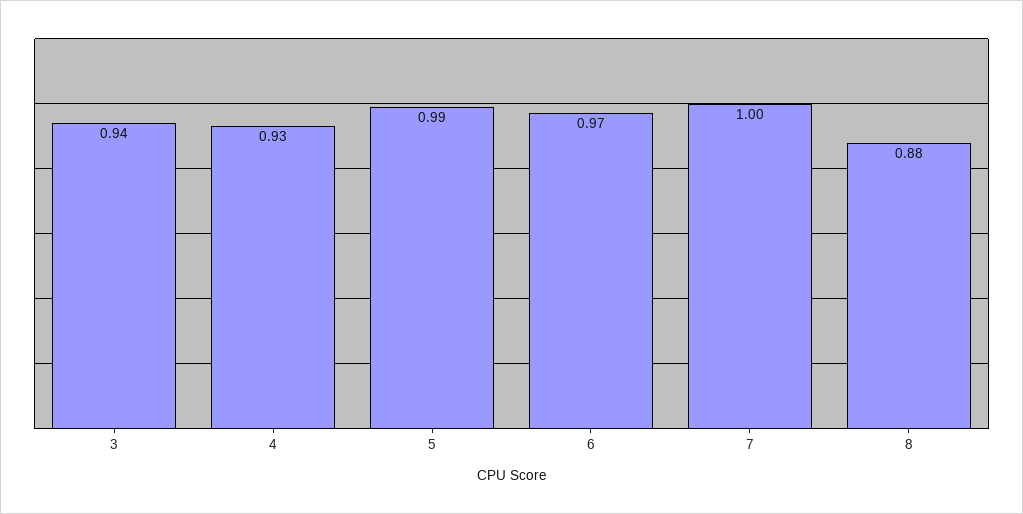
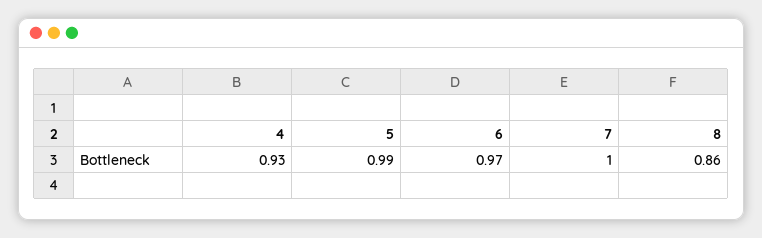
3: 0.94 -> none
8: 0.88 -> 0.86

